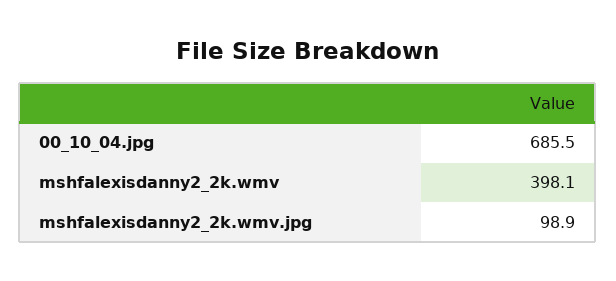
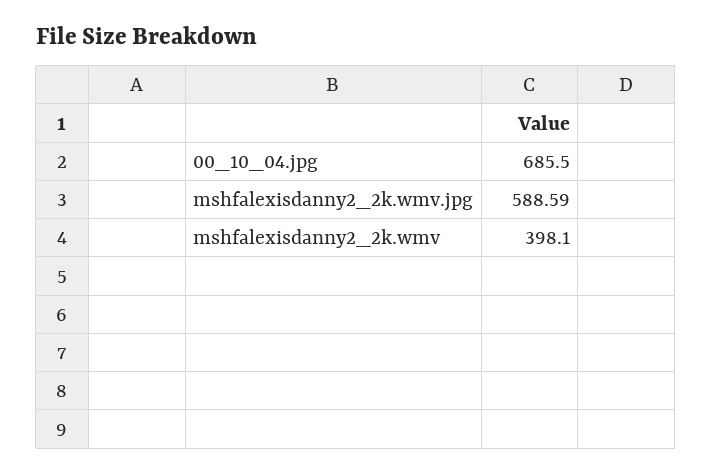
mshfalexisdanny2_2k.wmv.jpg: 98.9 -> 588.59

